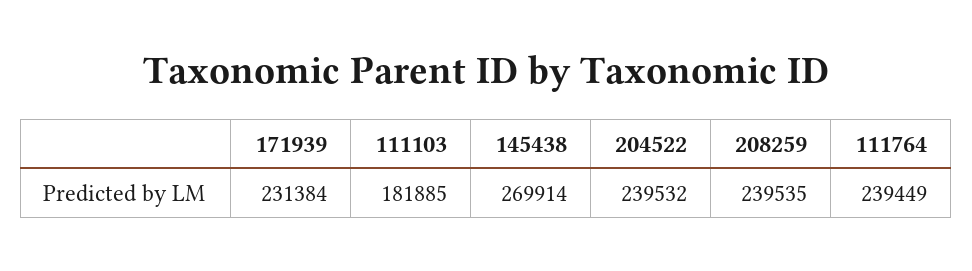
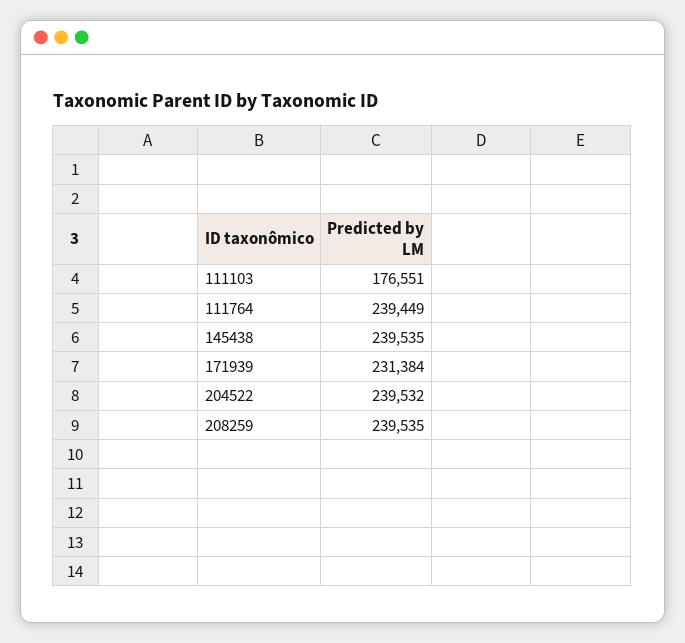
111103: 181885 -> 176551
145438: 269914 -> 239535

